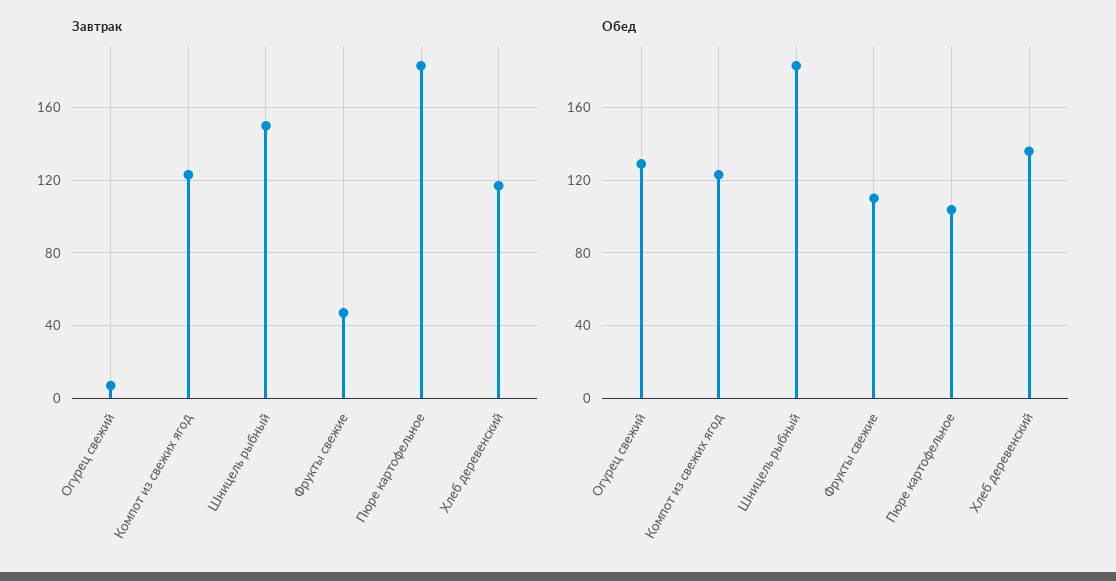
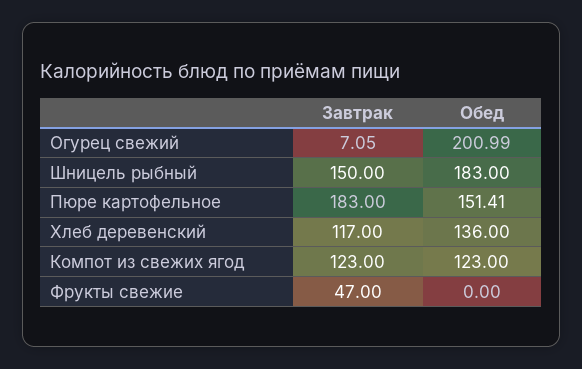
Обед, Огурец свежий: 130 -> 200.99
Обед, Фрукты свежие: 110 -> 0
Обед, Пюре картофельное: 105 -> 151.41

